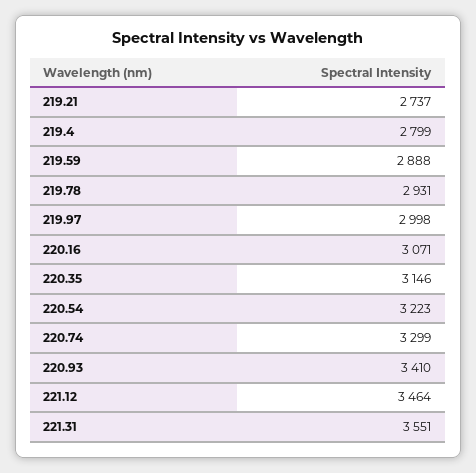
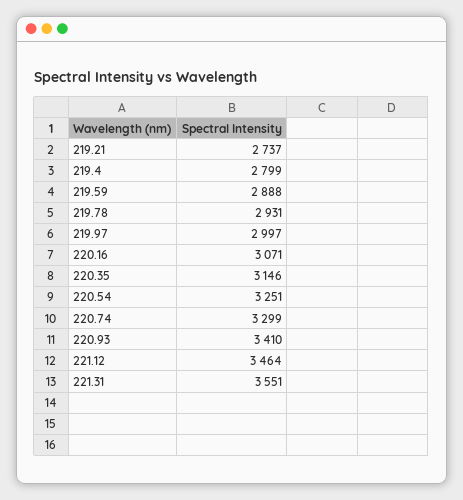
219.97: 2998 -> 2997
220.54: 3223 -> 3251

